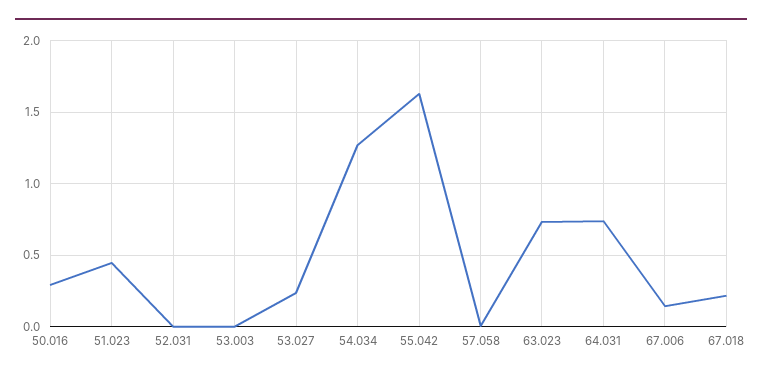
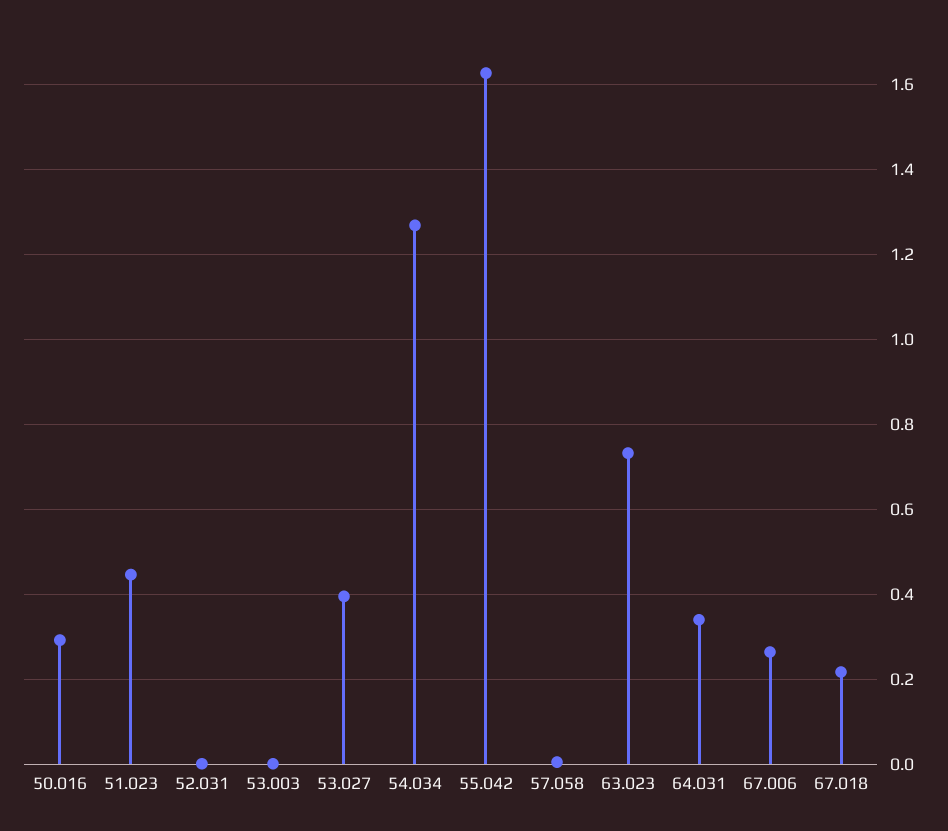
53.027: 0.25 -> 0.4
64.031: 0.75 -> 0.34
67.006: 0.15 -> 0.26

